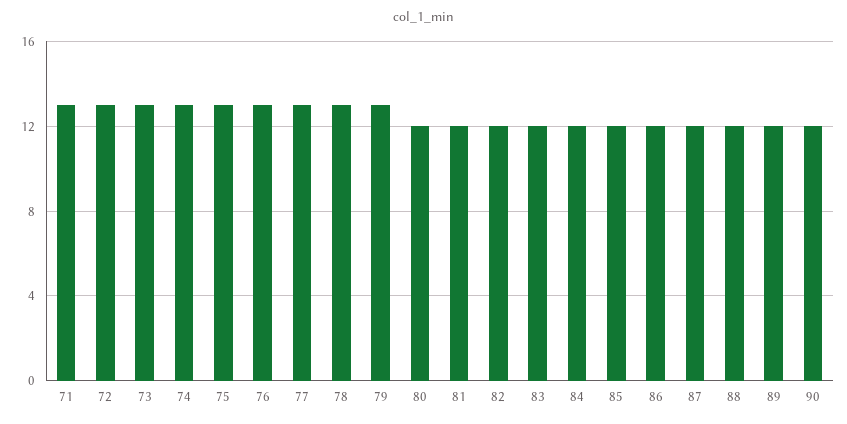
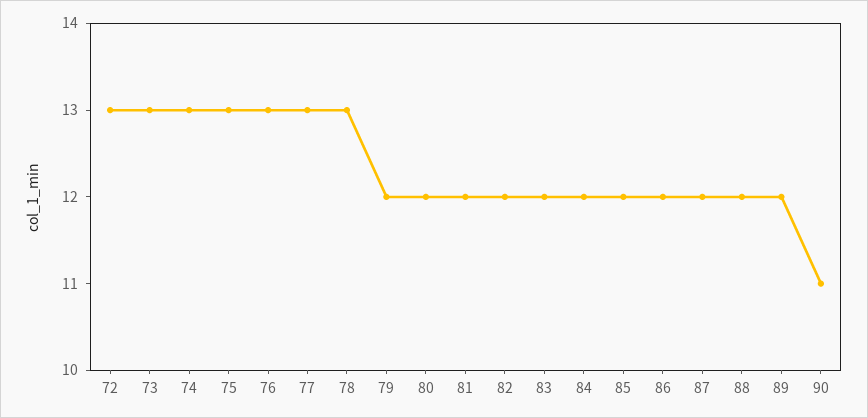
71: 13 -> none
79: 13 -> 12
90: 12 -> 11

